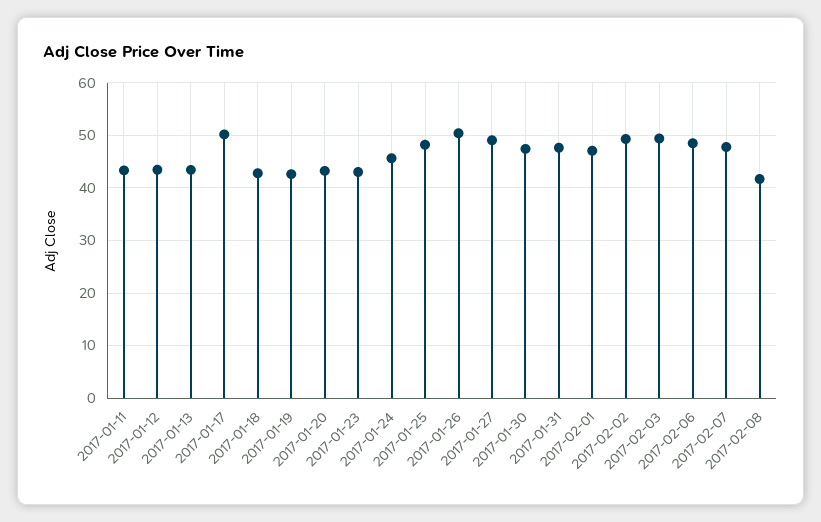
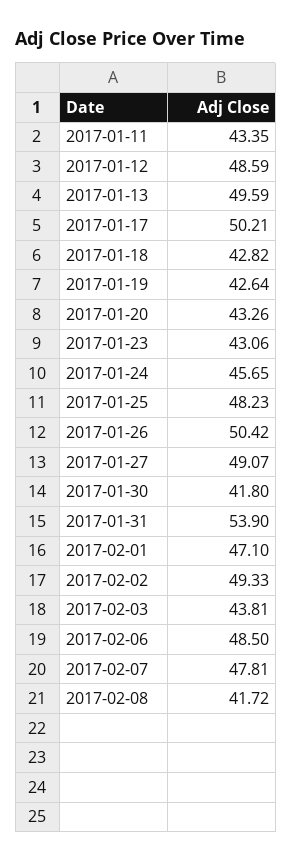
2017-01-12: 44 -> 48.59
2017-01-13: 44 -> 49.59
2017-01-30: 48 -> 41.8
2017-01-31: 48 -> 53.9
2017-02-03: 50 -> 43.81

